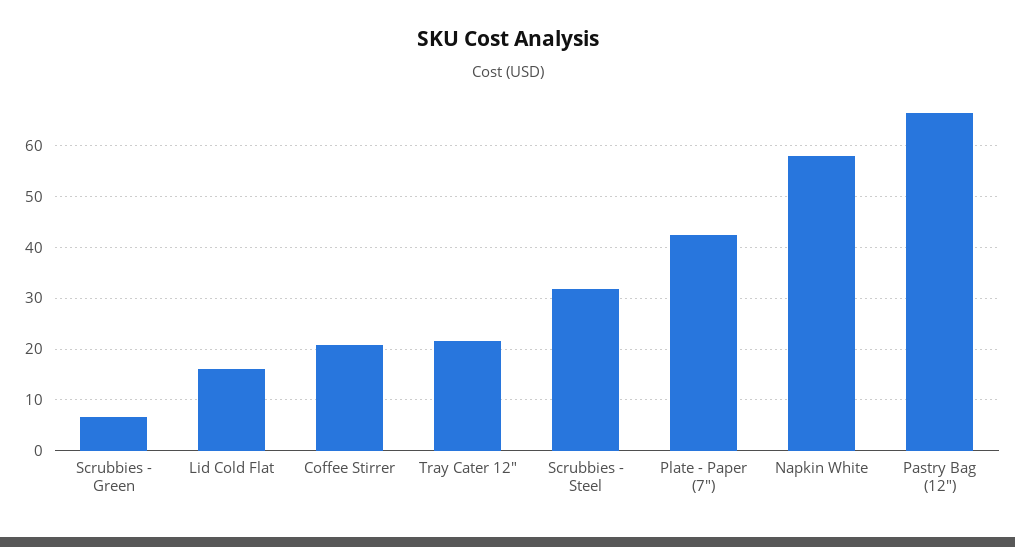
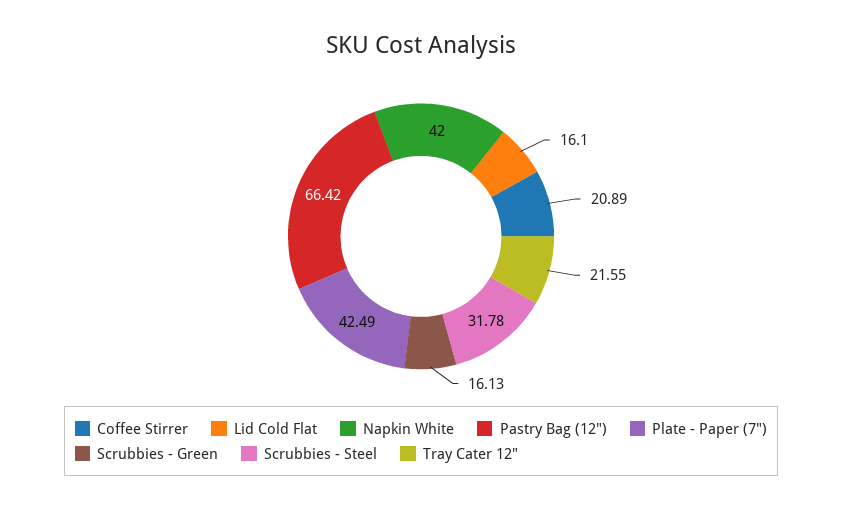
Scrubbies - Green: 6 -> 16.13
Napkin White: 58 -> 42

